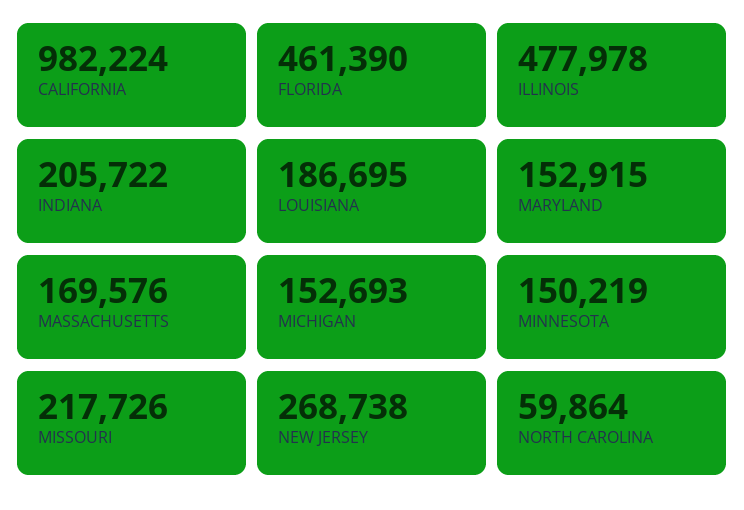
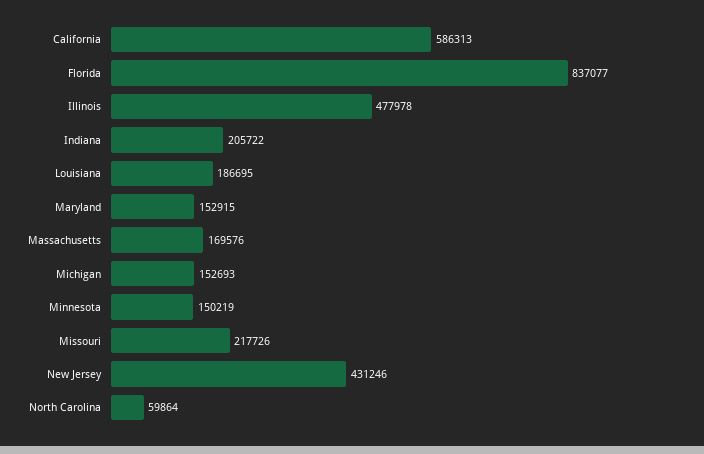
CALIFORNIA: 982224 -> 586313
FLORIDA: 461390 -> 837077
NEW JERSEY: 268738 -> 431246

